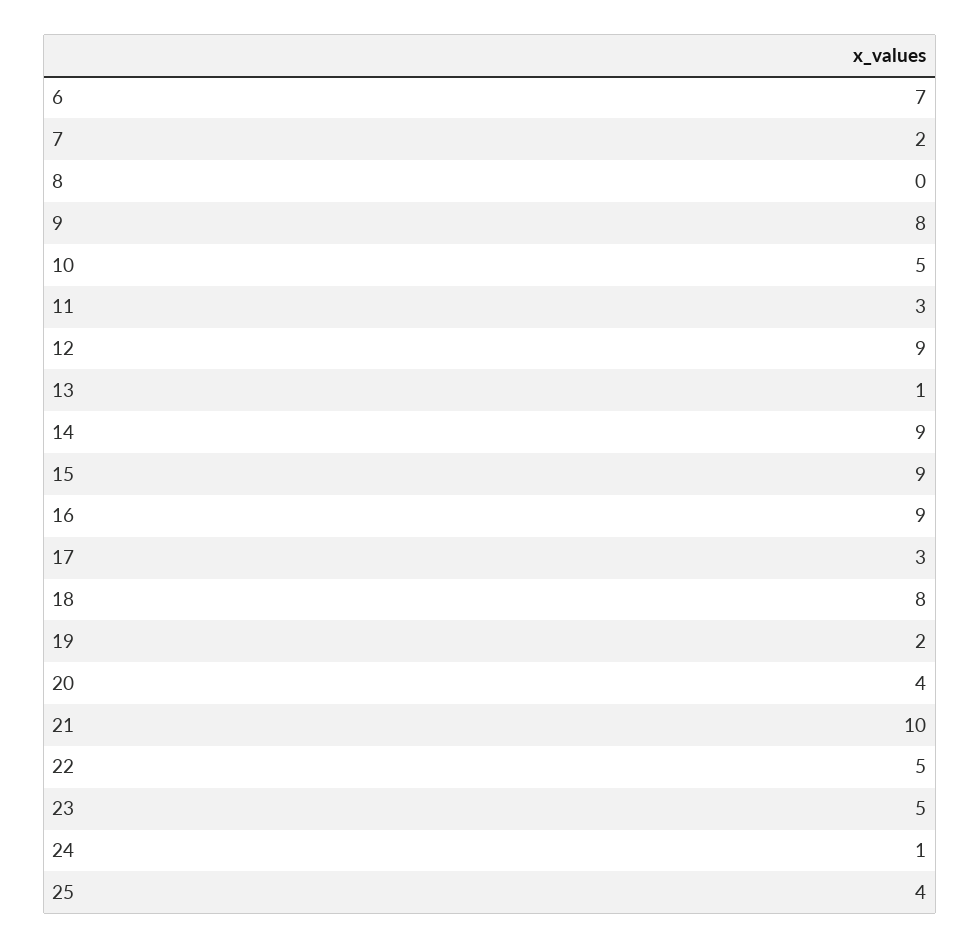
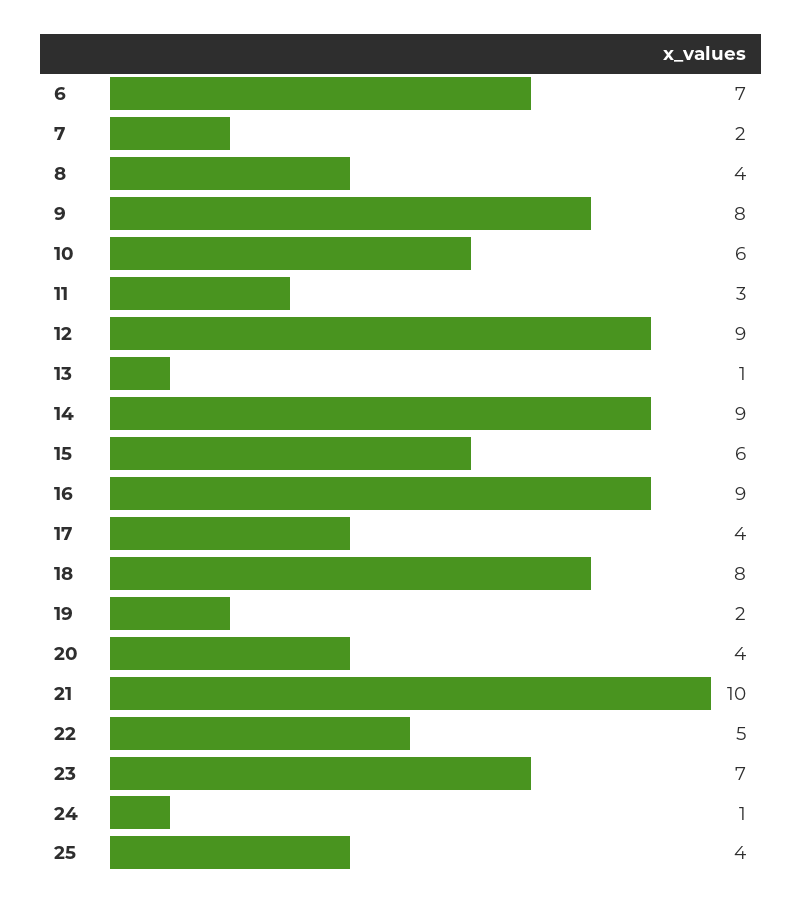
8: 0 -> 4
10: 5 -> 6
15: 9 -> 6
17: 3 -> 4
23: 5 -> 7

